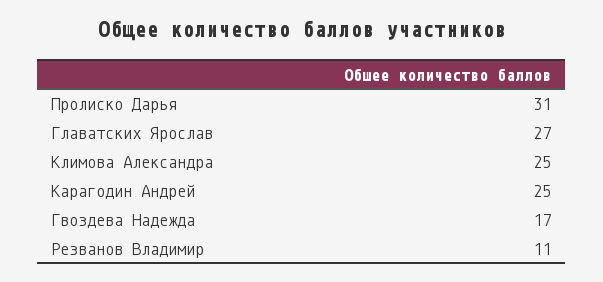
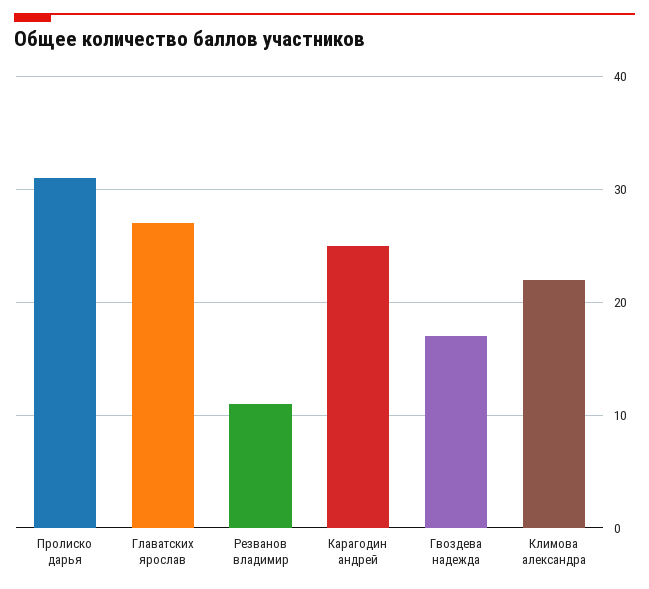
Климова Александра: 25 -> 22

